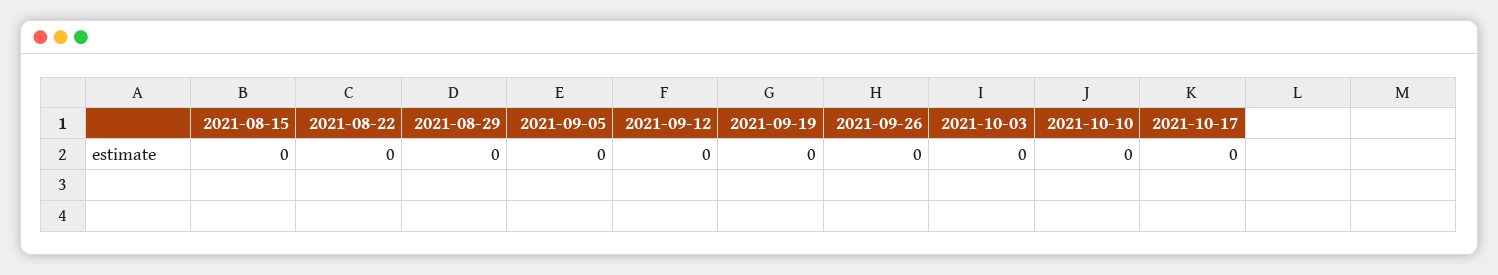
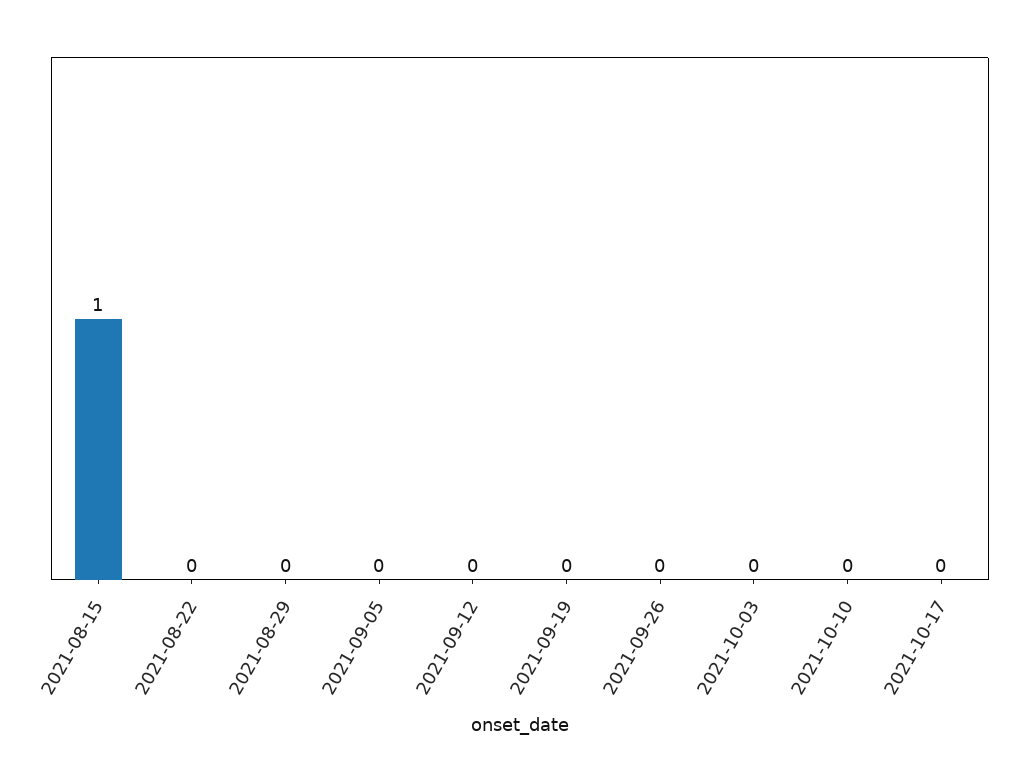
2021-08-15: 0 -> 1

